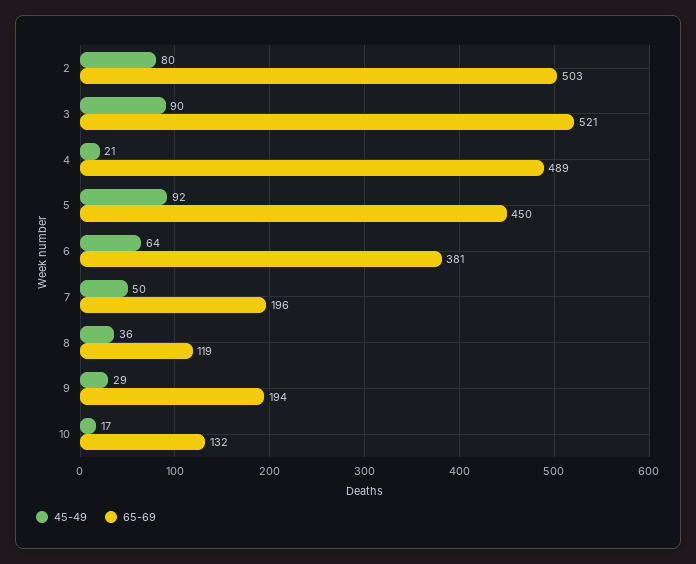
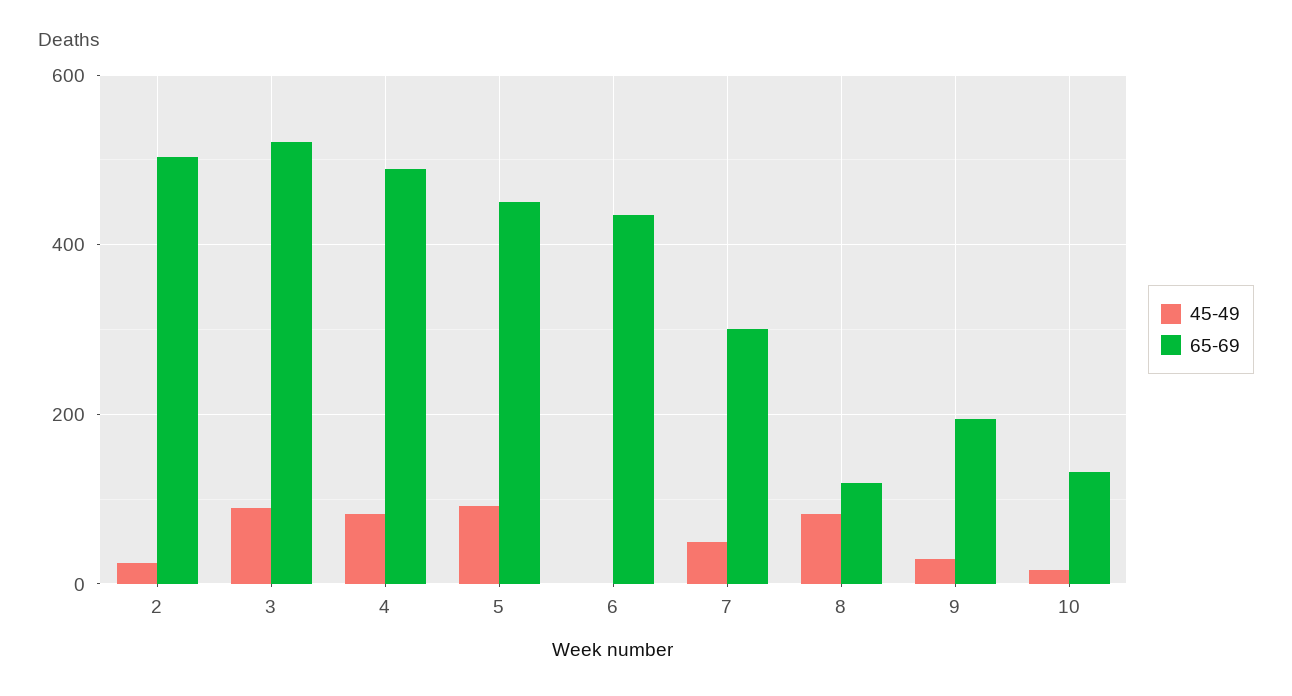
45-49, 2: 80 -> 20
45-49, 4: 21 -> 80
45-49, 6: 64 -> 0
65-69, 6: 381 -> 440
65-69, 7: 196 -> 300
45-49, 8: 36 -> 80

